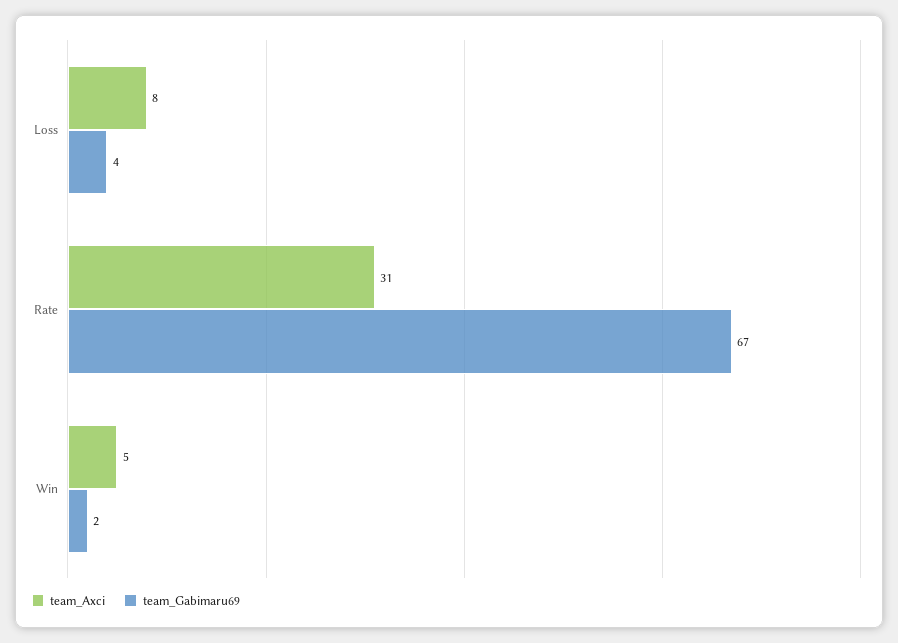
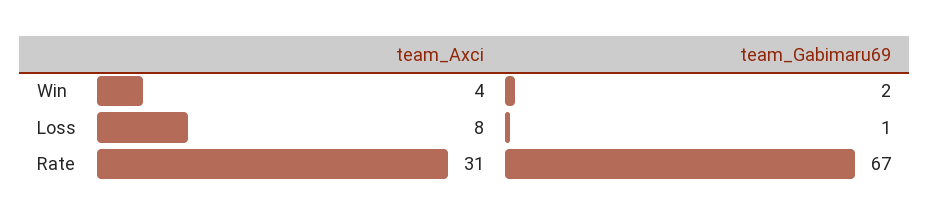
team_Gabimaru69, Loss: 4 -> 1
team_Axci, Win: 5 -> 4

